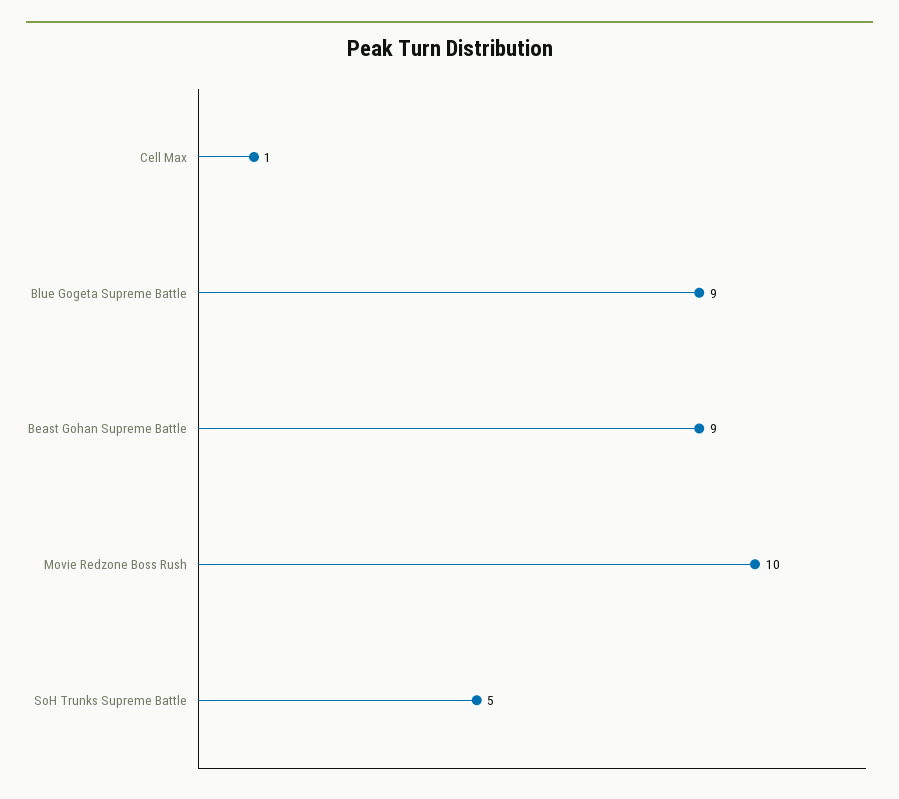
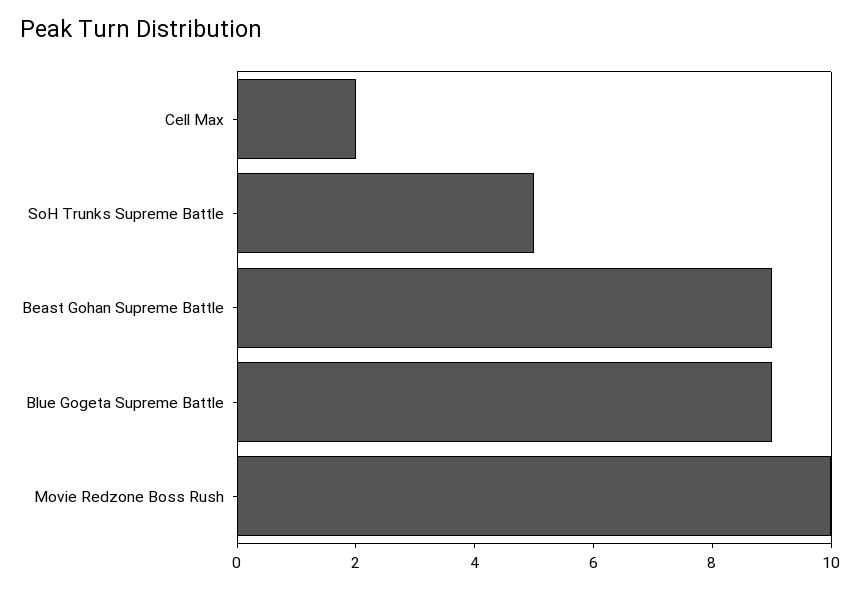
Cell Max: 1 -> 2

